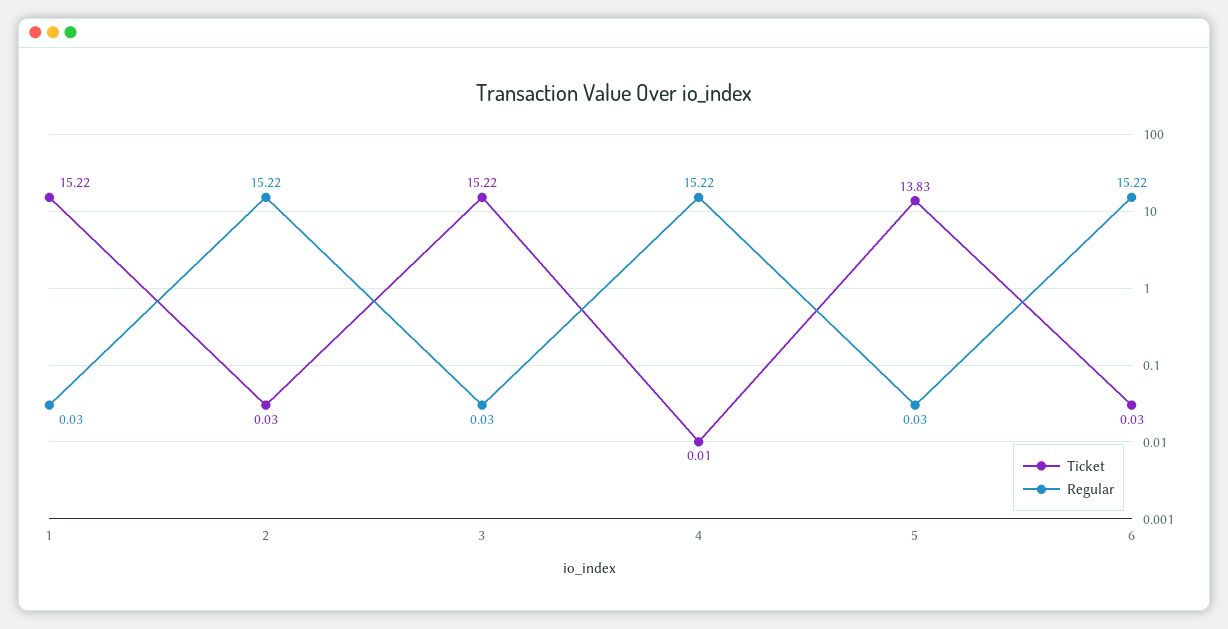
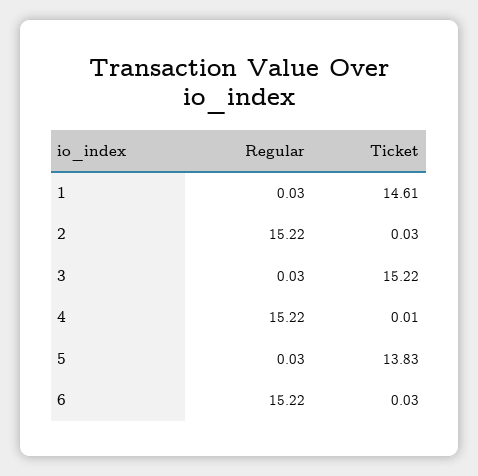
Ticket, 1: 15.22 -> 14.61

